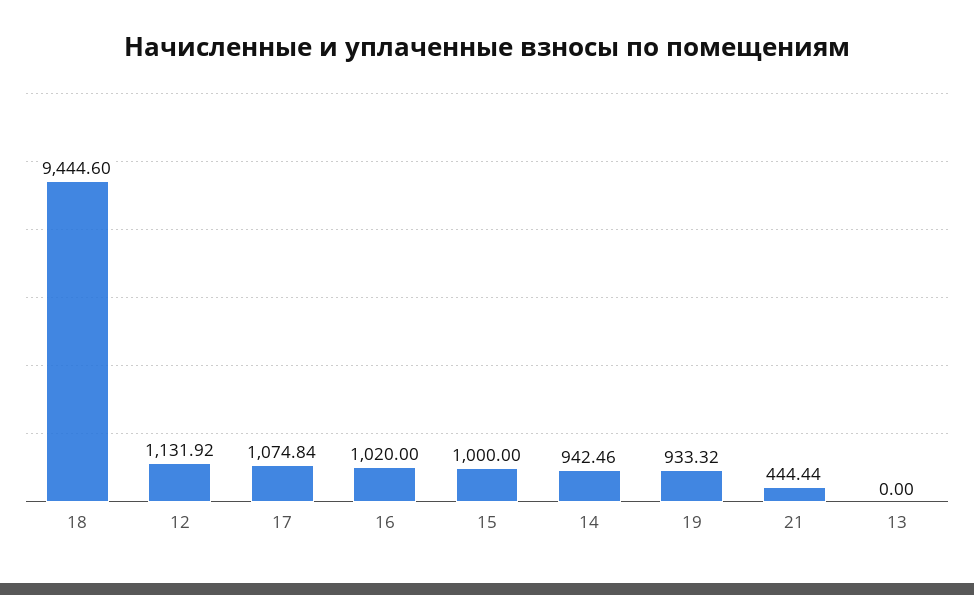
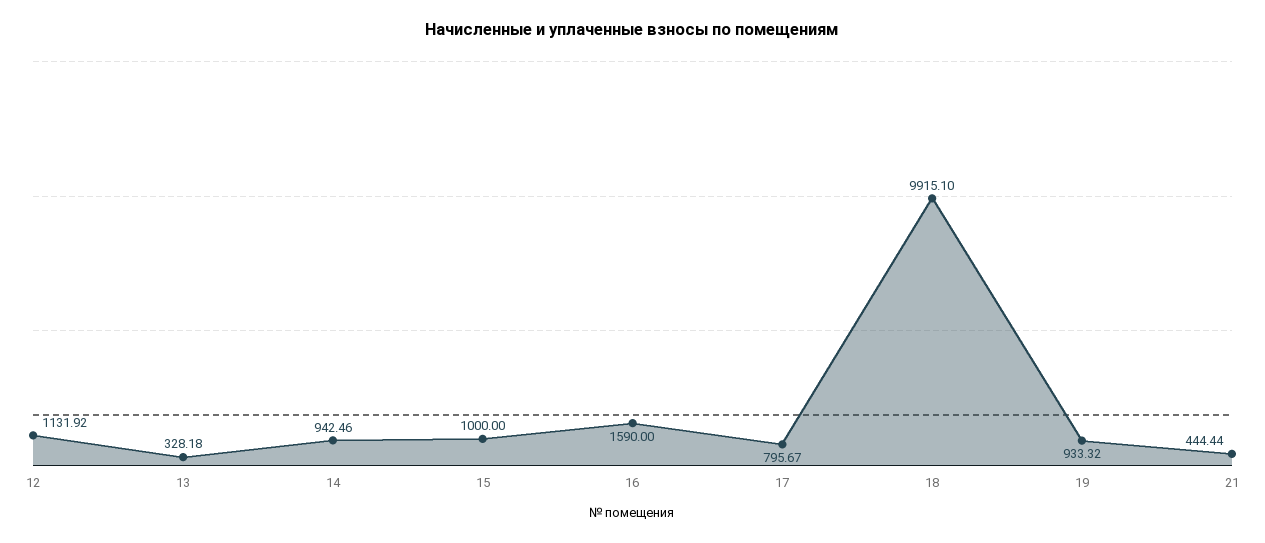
18: 9444.6 -> 9915.1
17: 1074.84 -> 795.67
16: 1020 -> 1590
13: 0 -> 328.18

